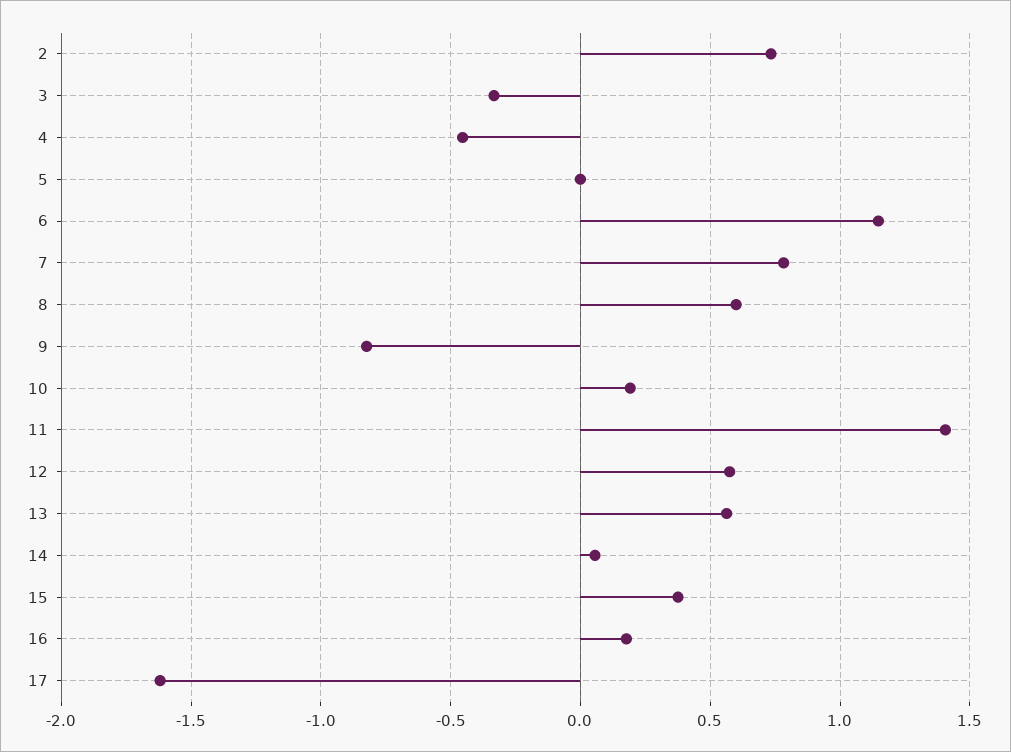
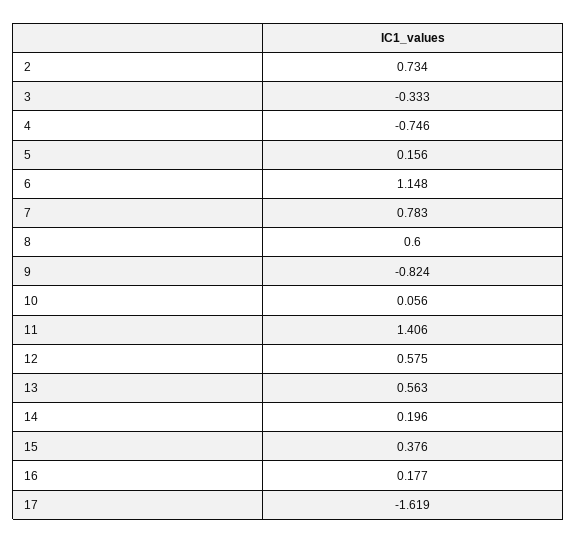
4: -0.45 -> -0.746
5: 0 -> 0.156
10: 0.2 -> 0.056
14: 0.05 -> 0.196

